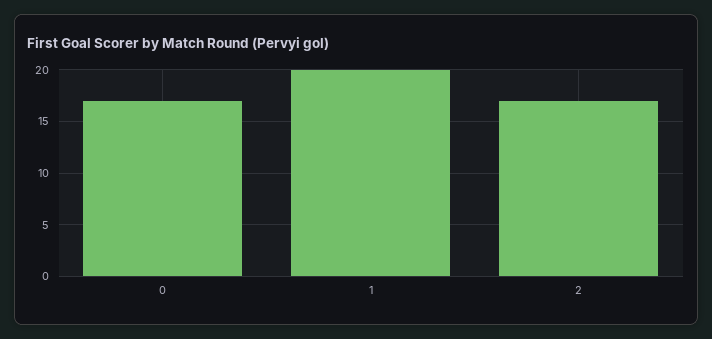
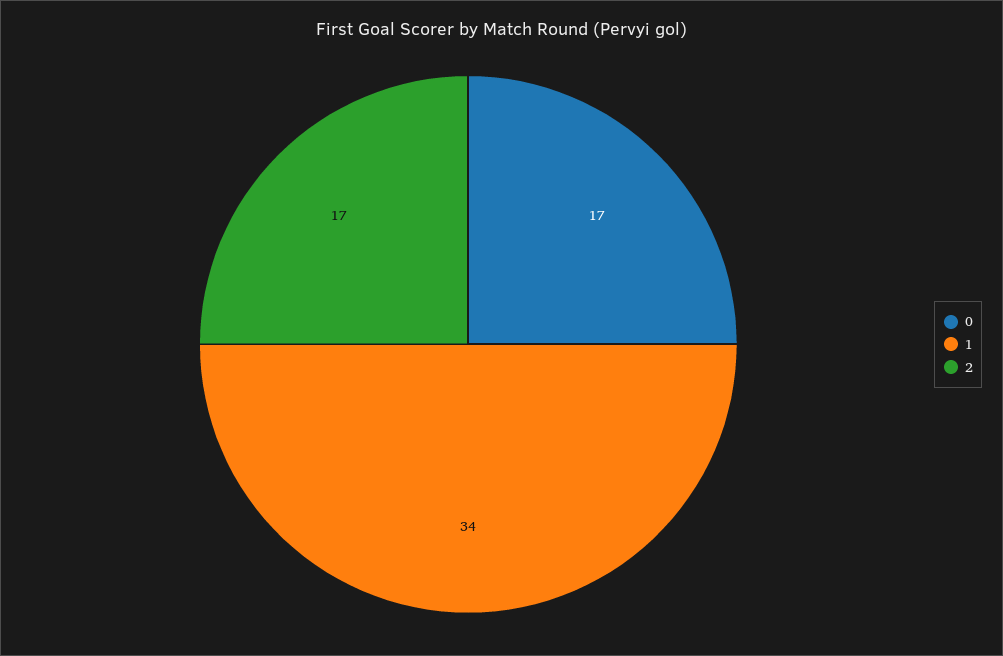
1: 20 -> 34

